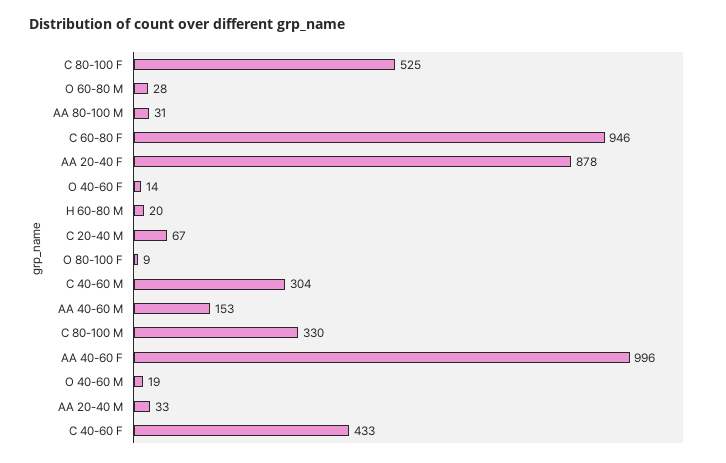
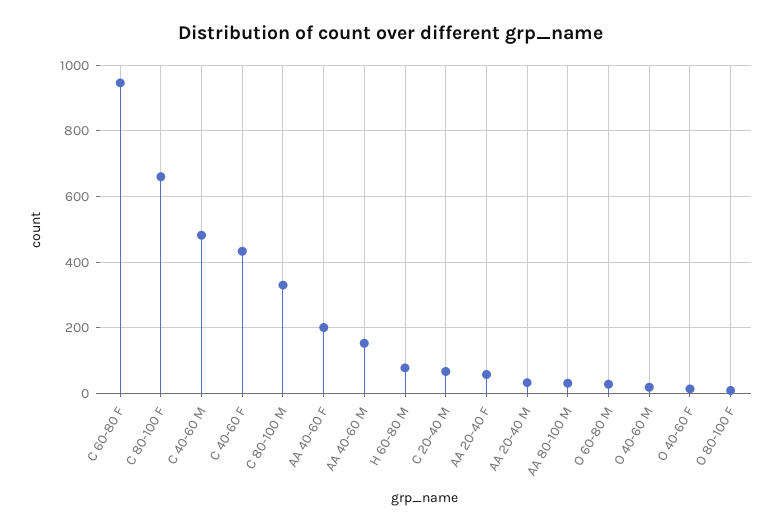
C 80-100 F: 525 -> 660
AA 20-40 F: 878 -> 60
H 60-80 M: 20 -> 80
C 40-60 M: 304 -> 480
AA 40-60 F: 996 -> 200

